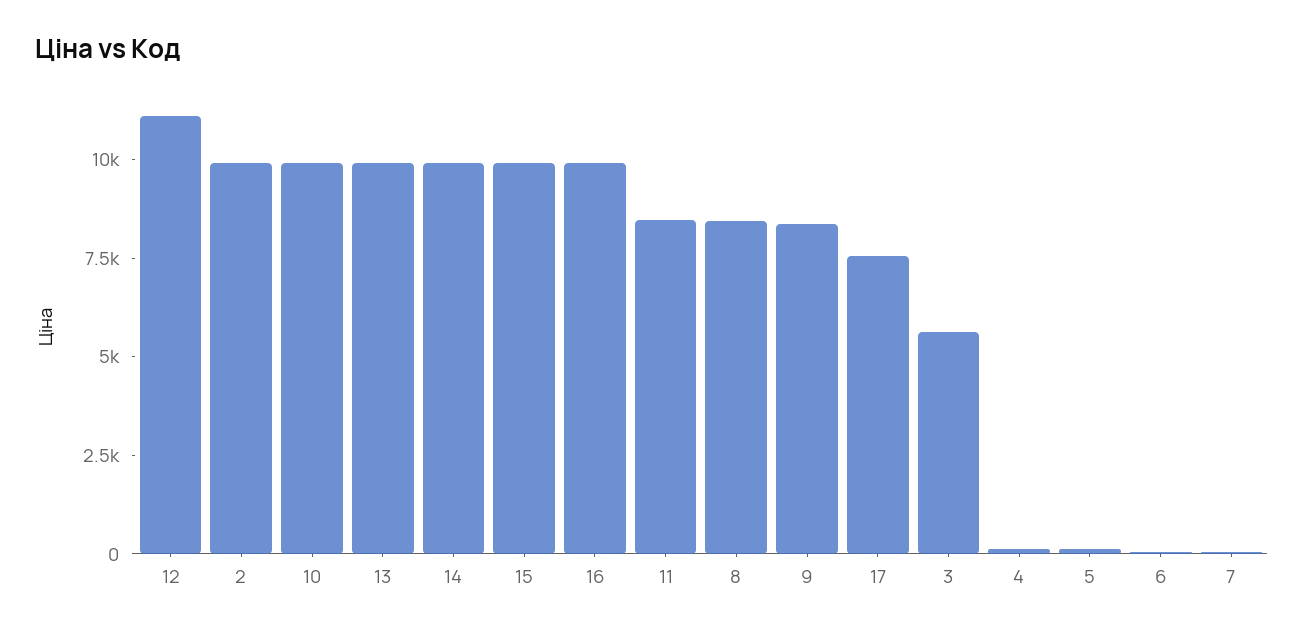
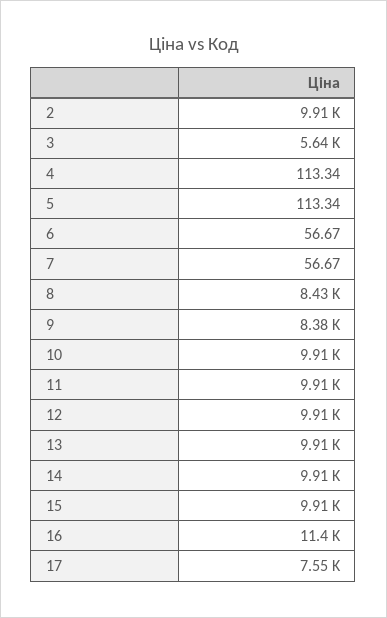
12: 11000 -> 9910
16: 10000 -> 11400
11: 8500 -> 9910

